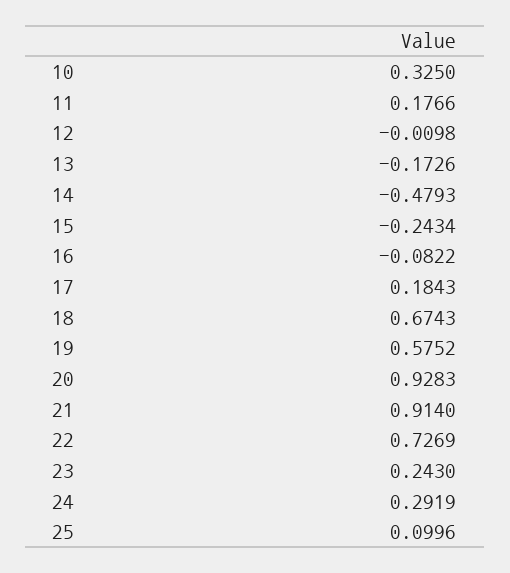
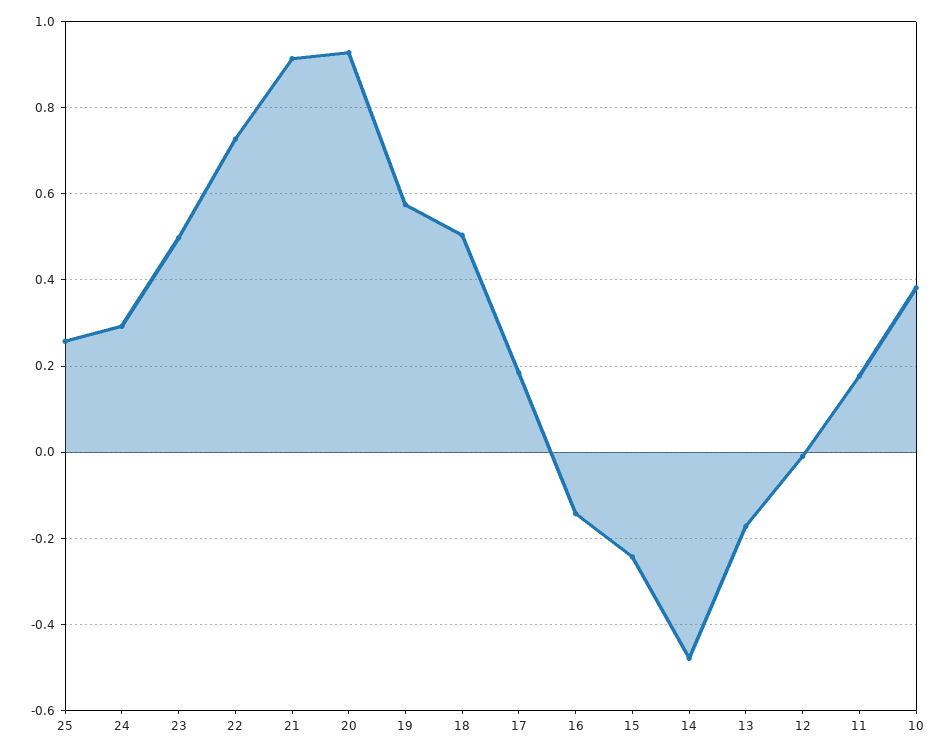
10: 0.325 -> 0.38
16: -0.0822 -> -0.14
18: 0.6743 -> 0.5
23: 0.243 -> 0.5
25: 0.0996 -> 0.26

